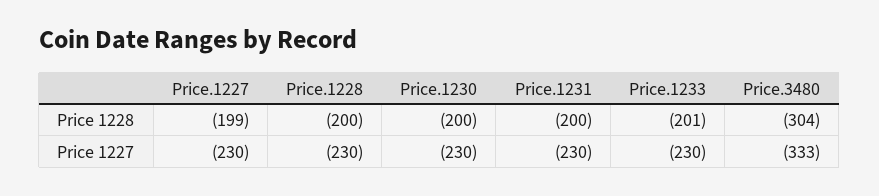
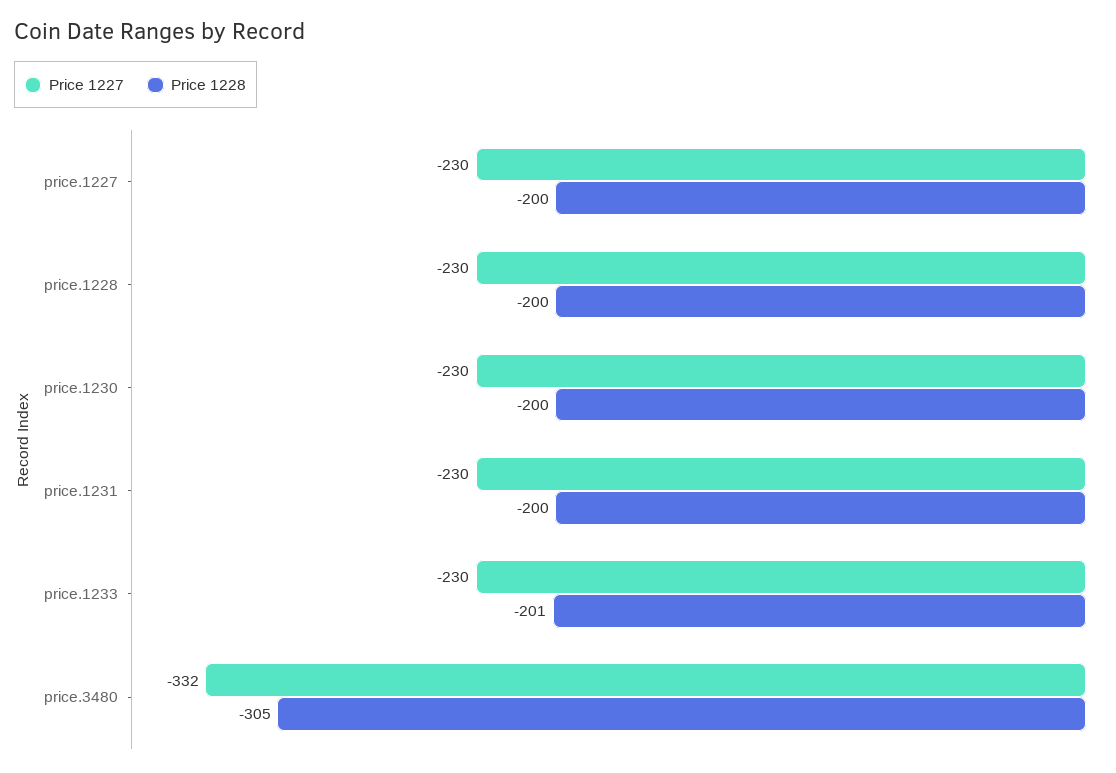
Price 1228, Price.1227: -199 -> -200
Price 1228, Price.3480: -304 -> -305
Price 1227, Price.3480: -333 -> -332

